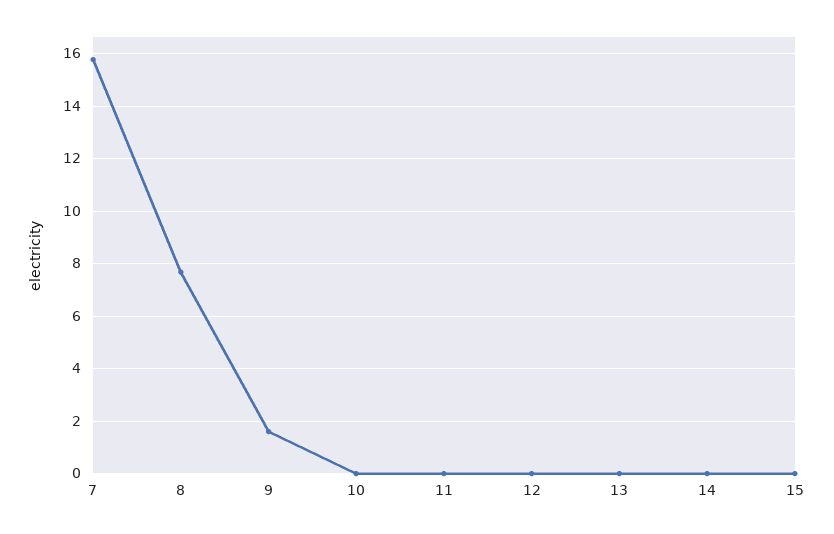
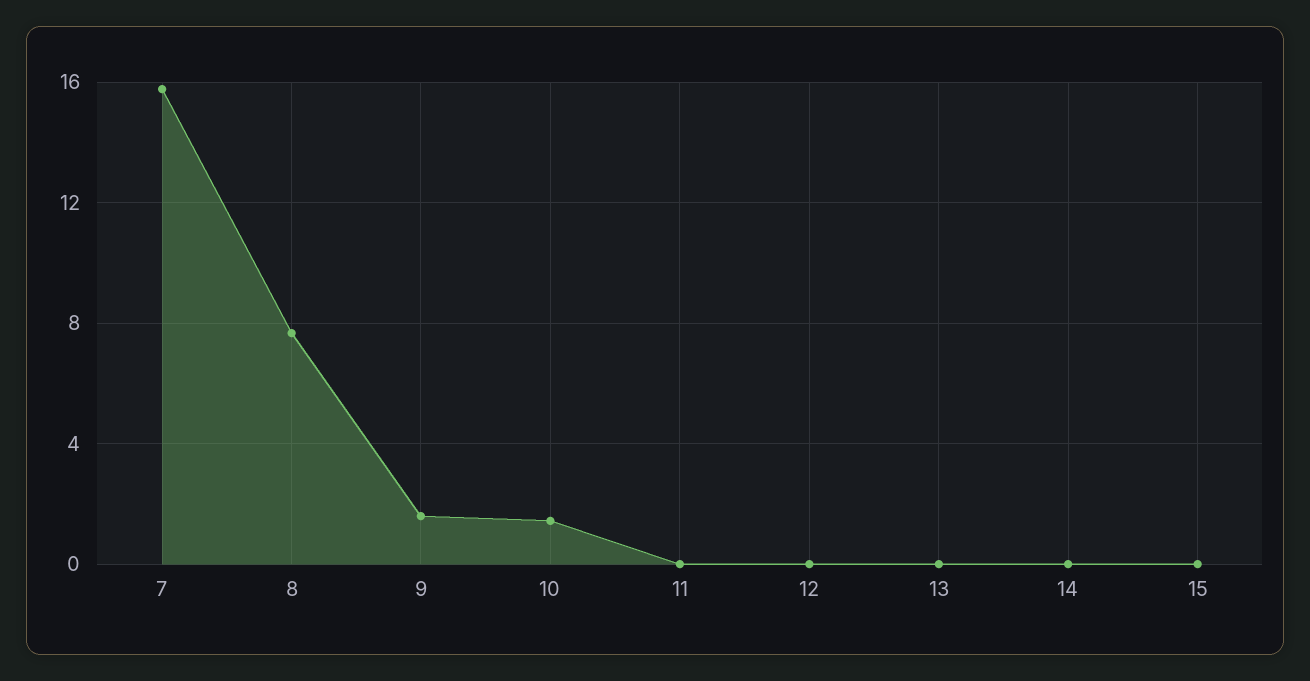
10: 0 -> 1.5

